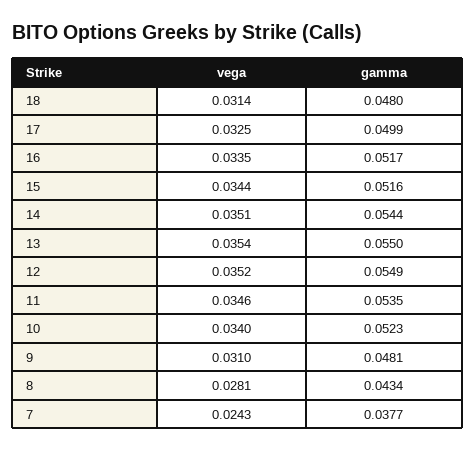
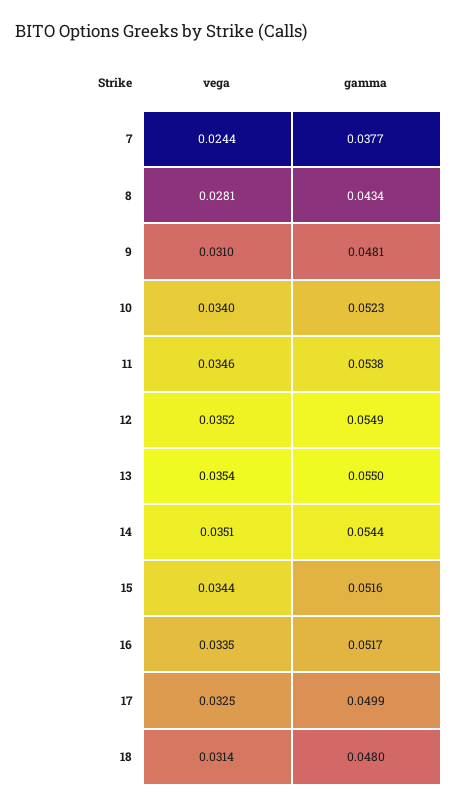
gamma, 11: 0.0535 -> 0.0538
vega, 7: 0.0243 -> 0.0244

